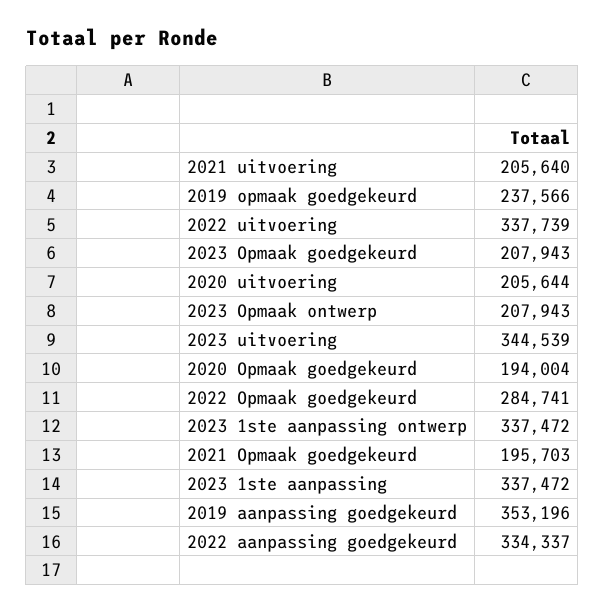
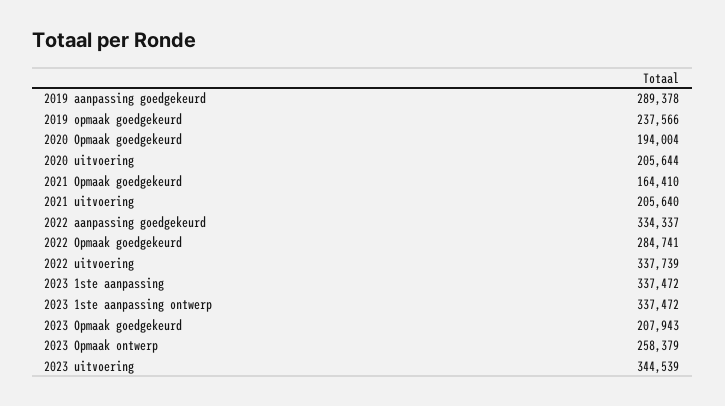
2023 Opmaak ontwerp: 207943 -> 258379
2021 Opmaak goedgekeurd: 195703 -> 164410
2019 aanpassing goedgekeurd: 353196 -> 289378

